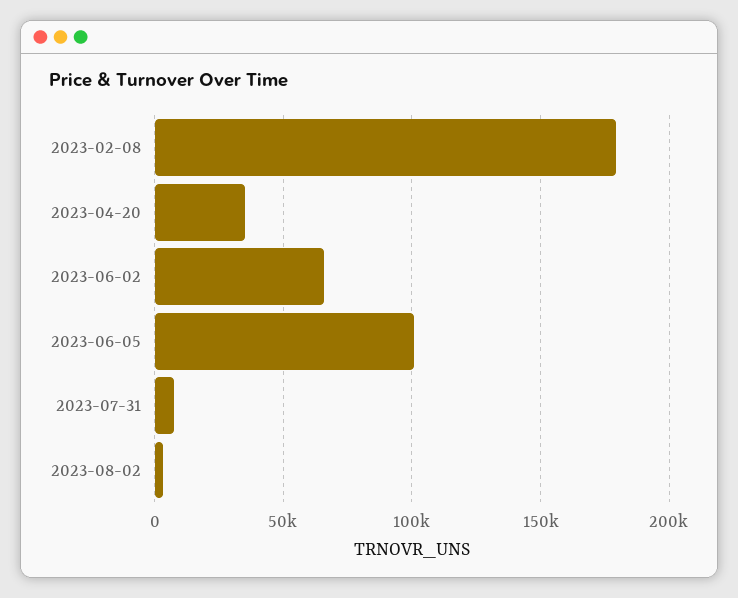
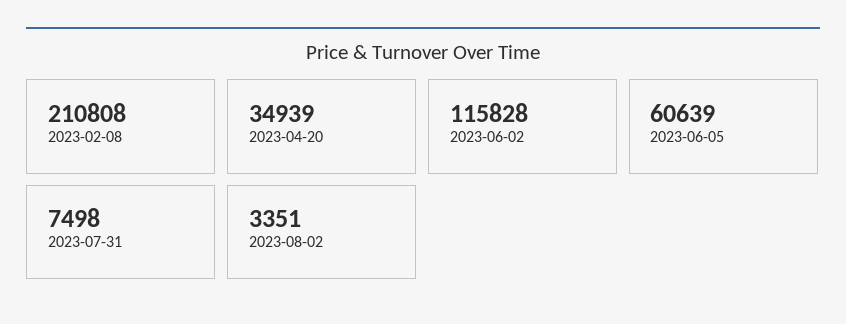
2023-02-08: 180000 -> 210808
2023-06-02: 65000 -> 115828
2023-06-05: 100000 -> 60639

